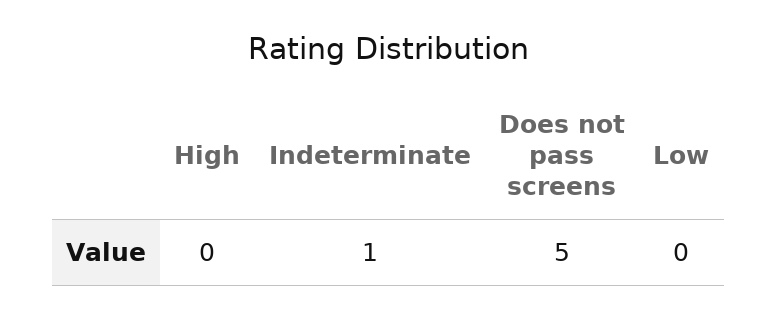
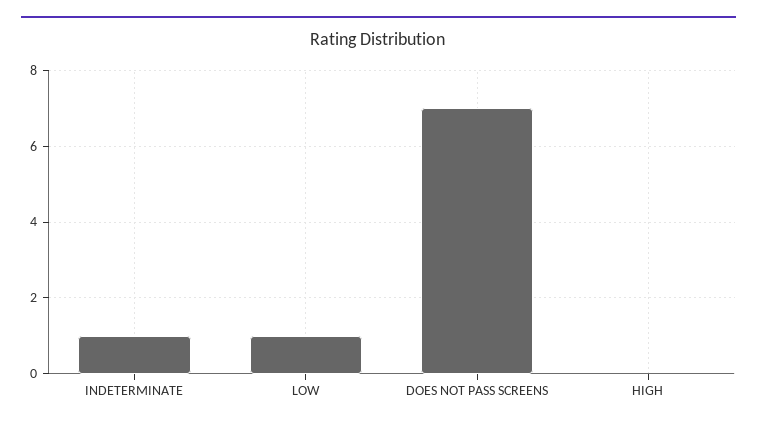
Does not pass screens: 5 -> 7
Low: 0 -> 1

